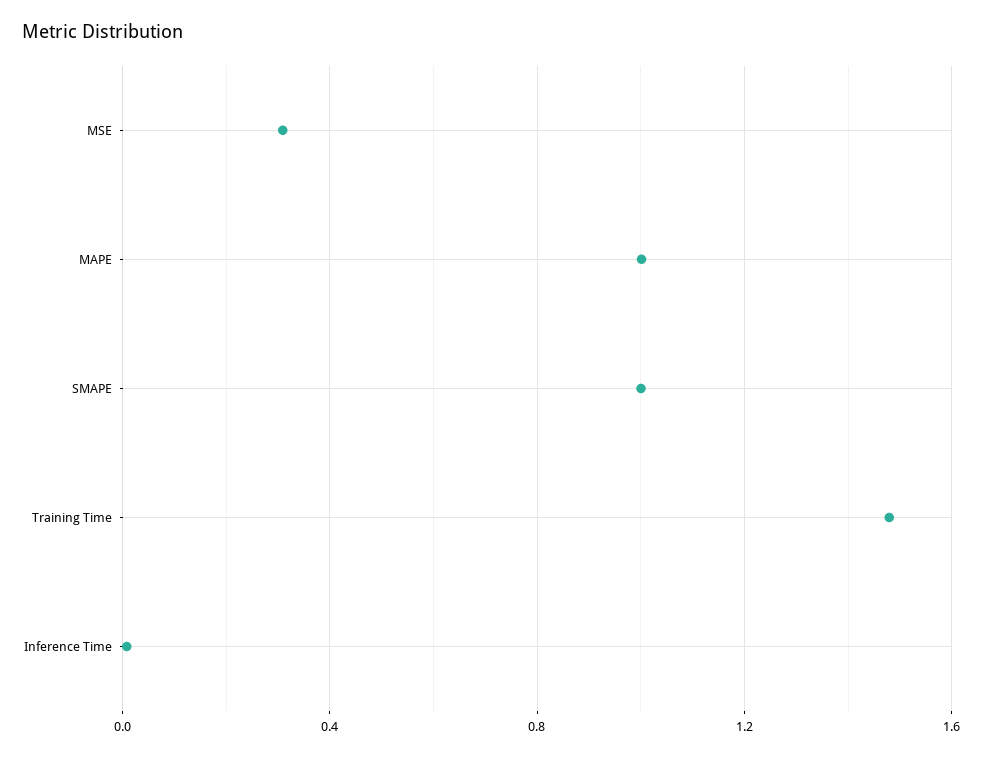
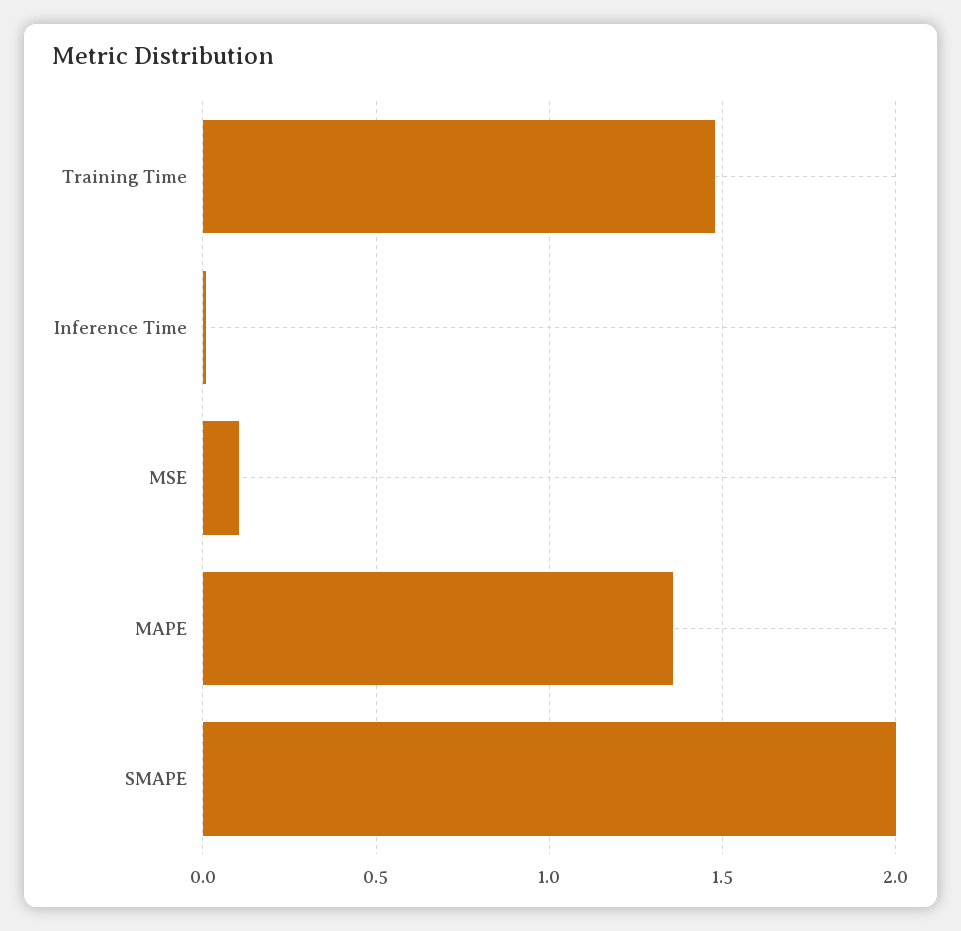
MSE: 0.3 -> 0.1
MAPE: 1 -> 1.35
SMAPE: 1 -> 2

